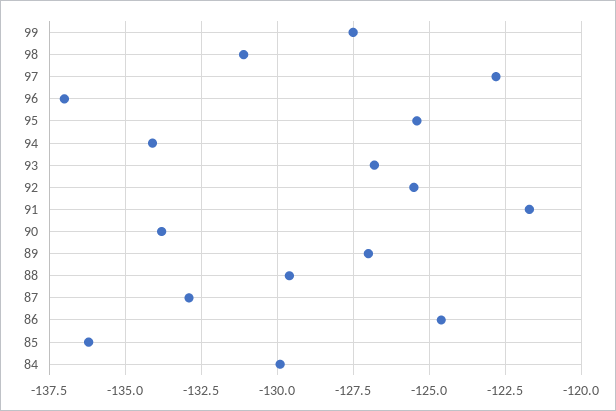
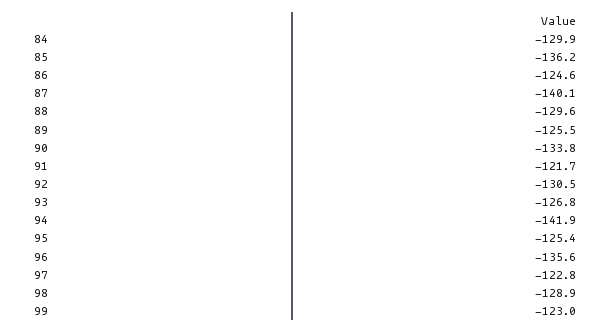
99: -127.5 -> -123
98: -131 -> -128.9
96: -137 -> -135.6
94: -134 -> -141.9
92: -125.5 -> -130.5
89: -127 -> -125.5
87: -133 -> -140.1

